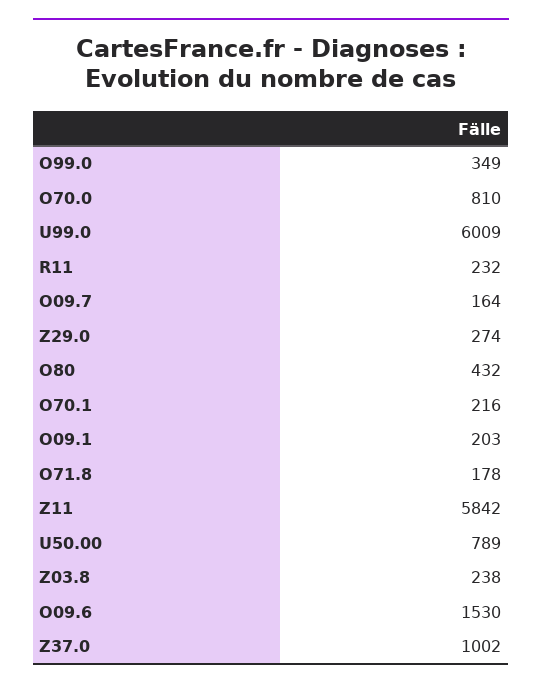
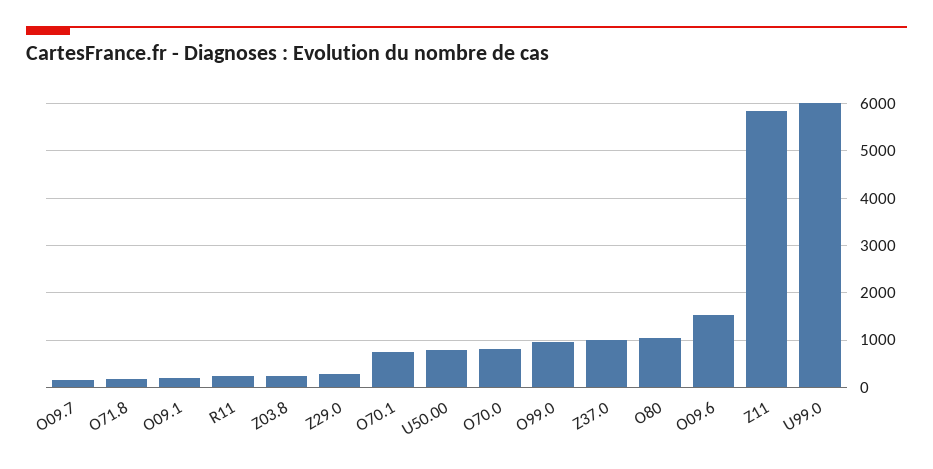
O99.0: 349 -> 1000
O80: 432 -> 1000
O70.1: 216 -> 800

